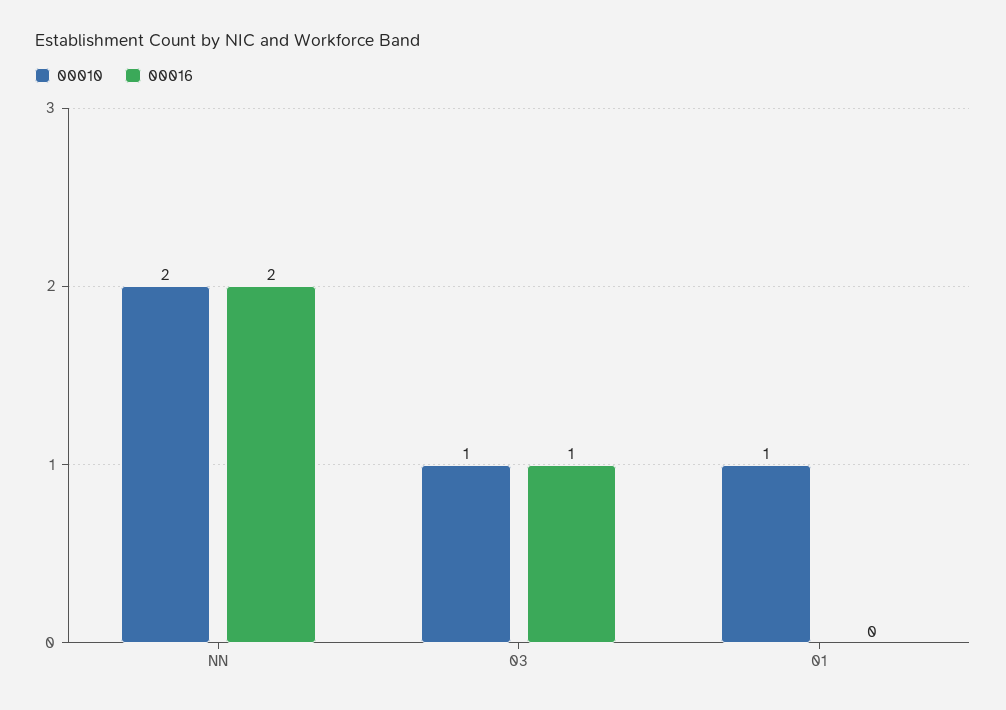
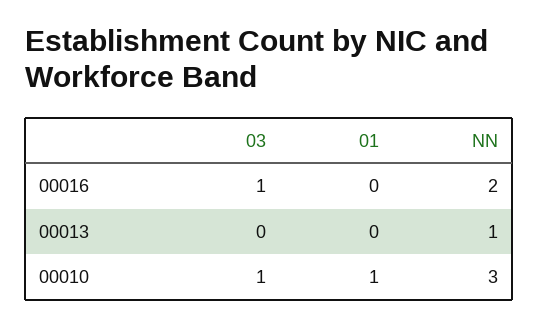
00010, NN: 2 -> 3
00013, 03: none -> 0
00013, 01: none -> 0
00013, NN: none -> 1

